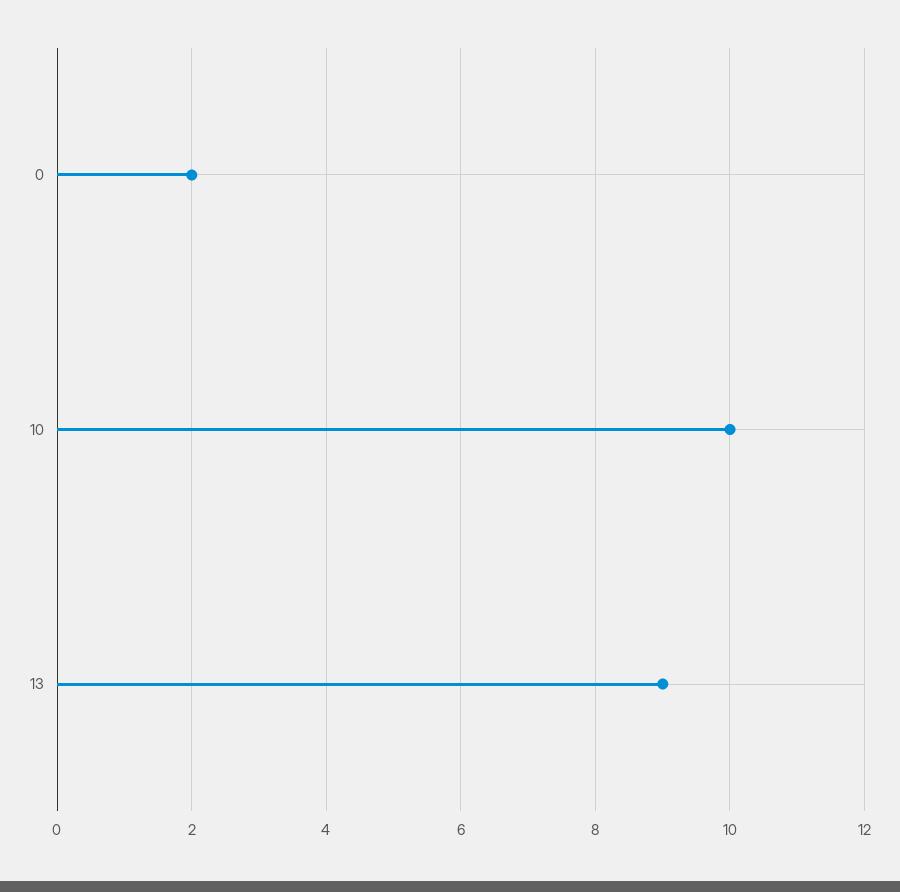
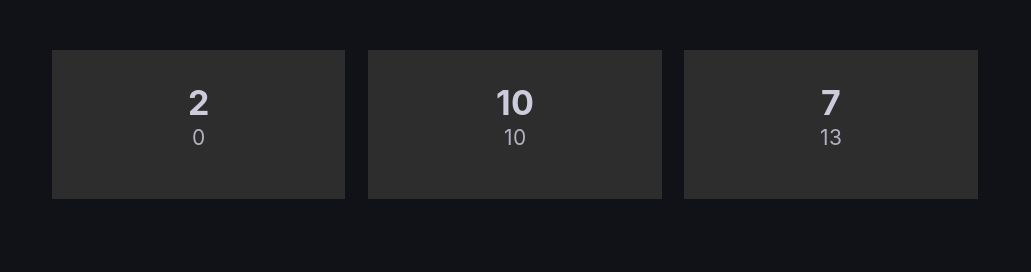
13: 9 -> 7

